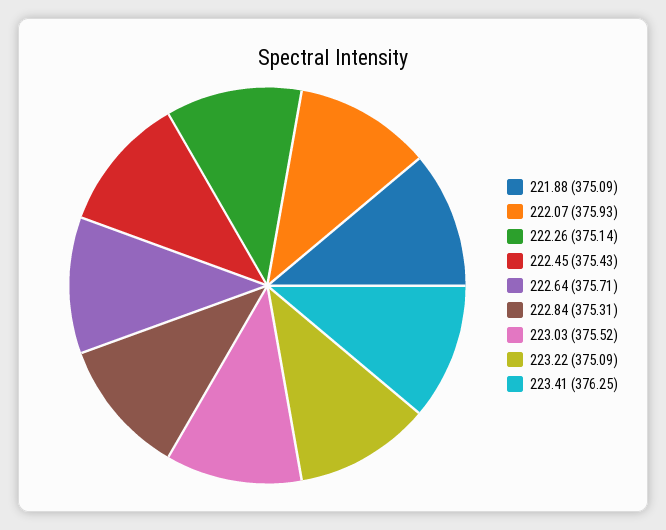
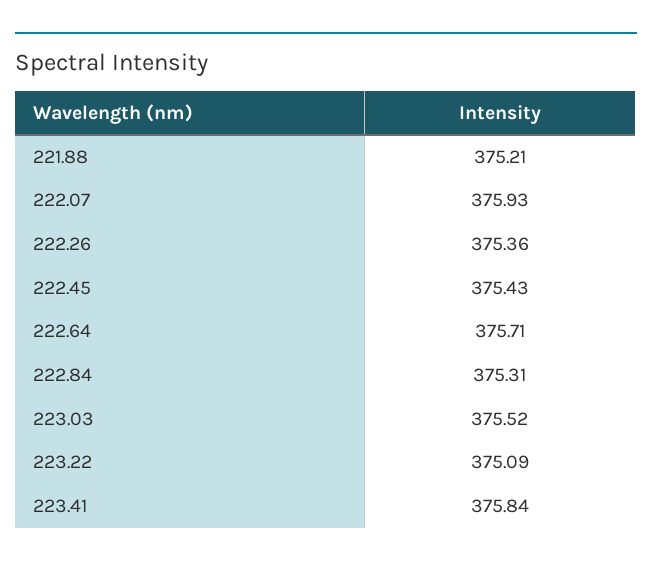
221.88: 375.09 -> 375.21
222.26: 375.14 -> 375.36
223.41: 376.25 -> 375.84

